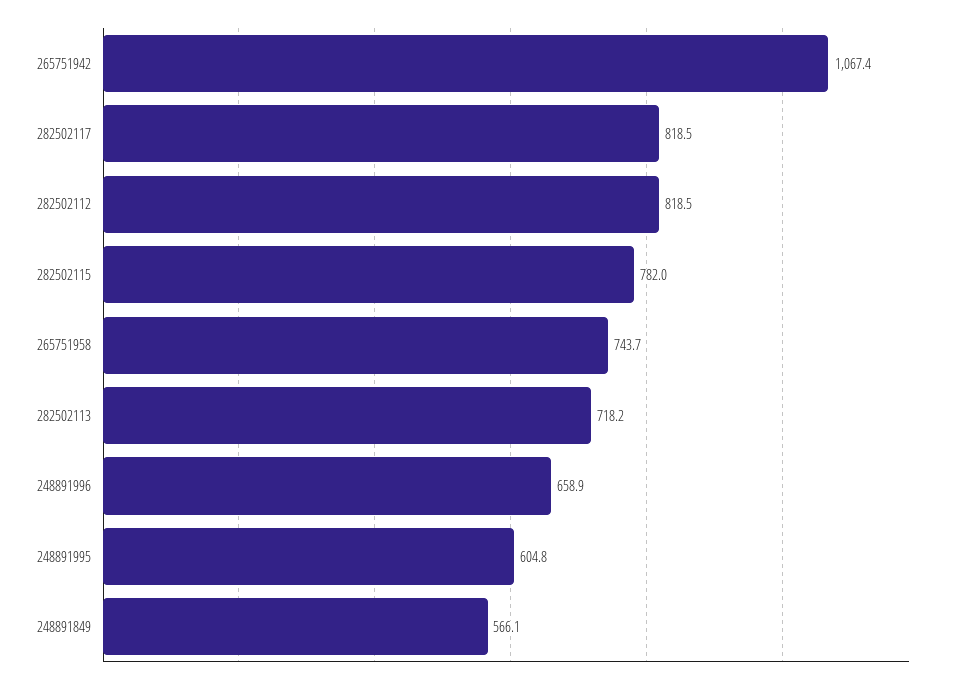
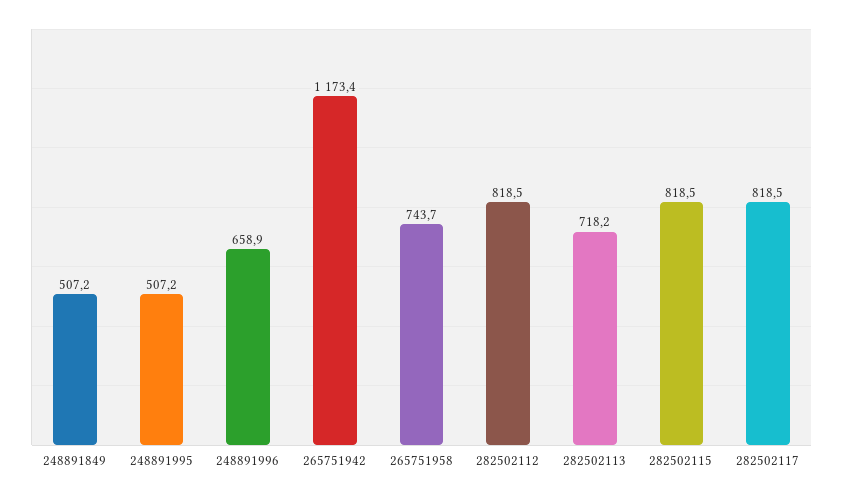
265751942: 1067.4 -> 1173.4
282502115: 782 -> 818.5
248891995: 604.8 -> 507.2
248891849: 566.1 -> 507.2

